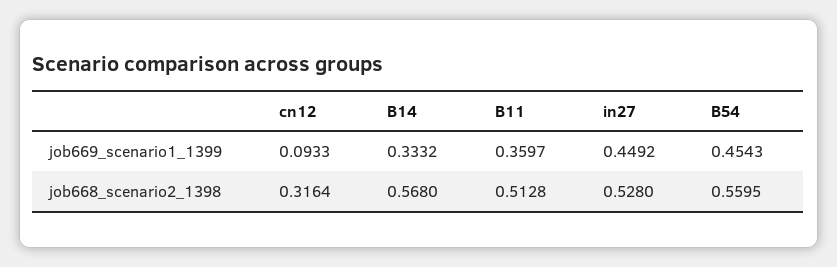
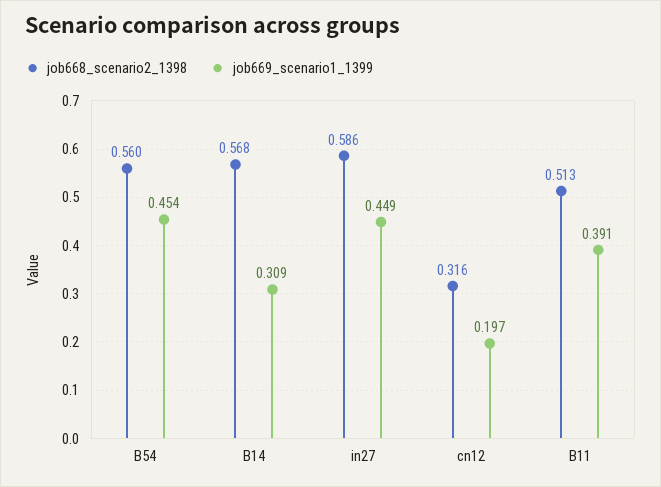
job669_scenario1_1399, cn12: 0.0933 -> 0.197
job669_scenario1_1399, B14: 0.3332 -> 0.309
job669_scenario1_1399, B11: 0.3597 -> 0.391
job668_scenario2_1398, in27: 0.528 -> 0.586

